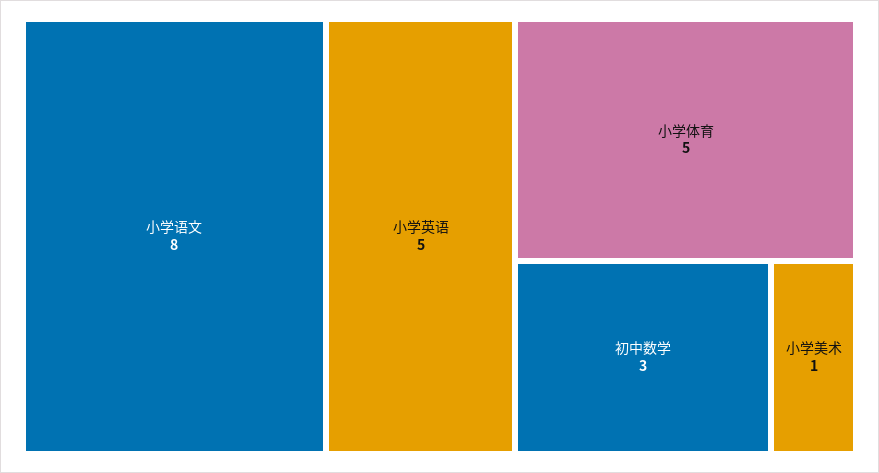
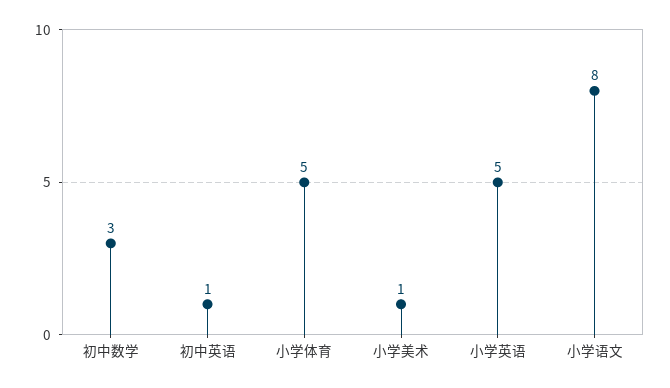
初中英语: none -> 1

